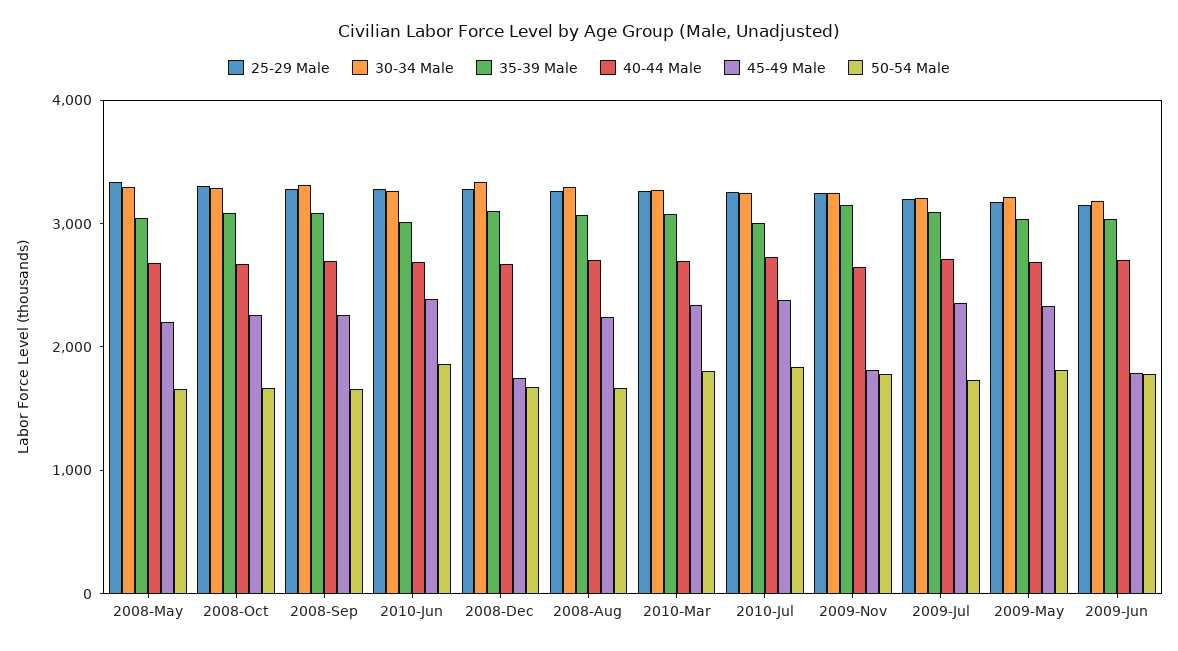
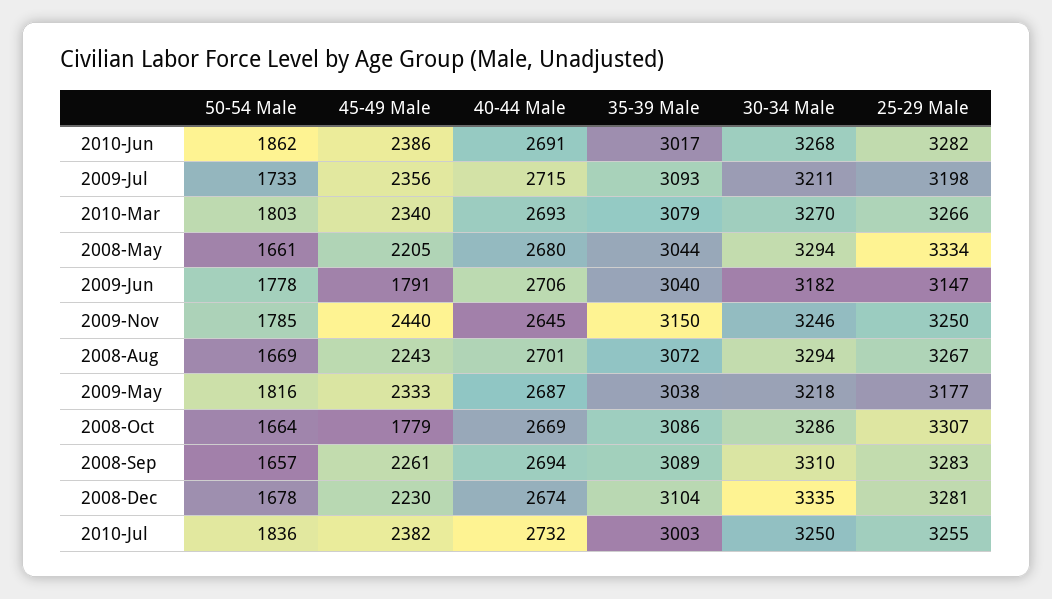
45-49 Male, 2008-Oct: 2200 -> 1779
45-49 Male, 2008-Dec: 1800 -> 2230
45-49 Male, 2009-Nov: 1800 -> 2440

